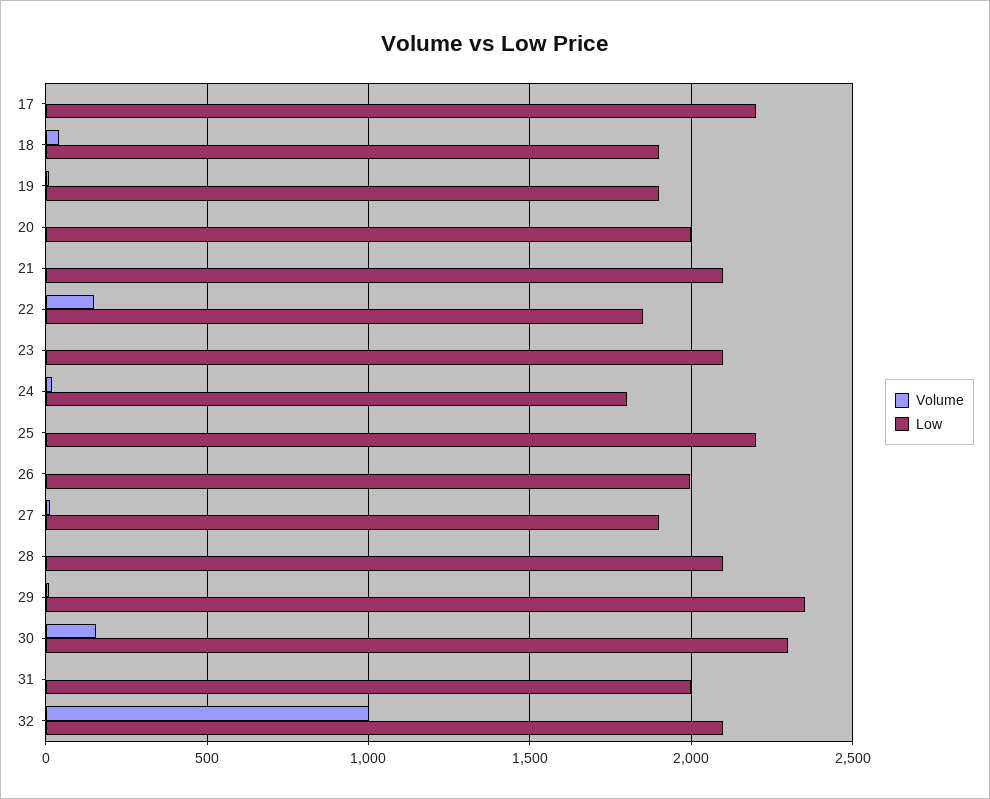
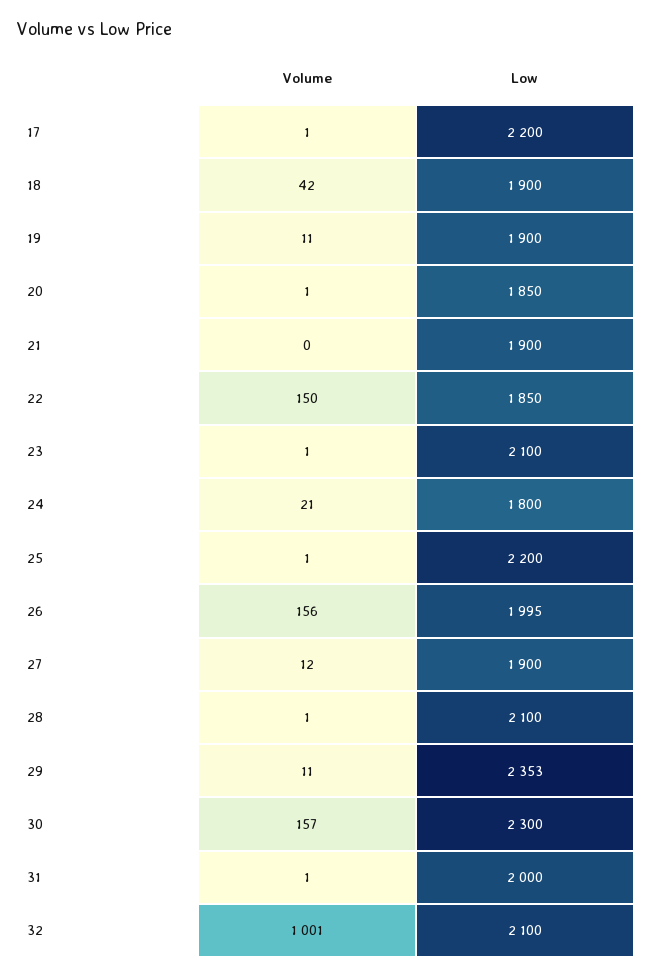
Low, 20: 2000 -> 1850
Low, 21: 2100 -> 1900
Volume, 26: 0 -> 156

